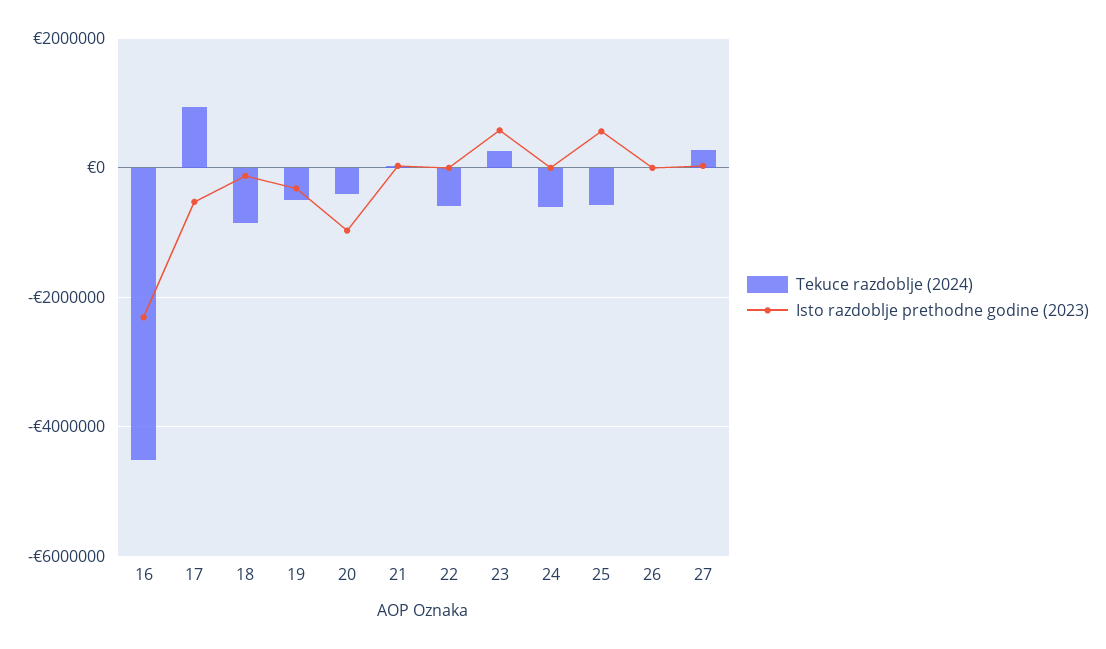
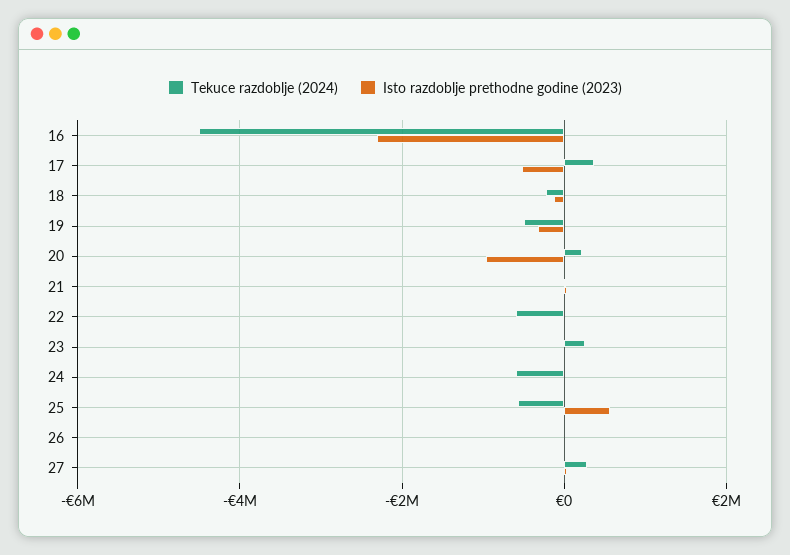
Tekuce razdoblje (2024), 17: 1000000 -> 400000
Tekuce razdoblje (2024), 18: -800000 -> -200000
Tekuce razdoblje (2024), 20: -400000 -> 200000
Isto razdoblje prethodne godine (2023), 23: 600000 -> 0

